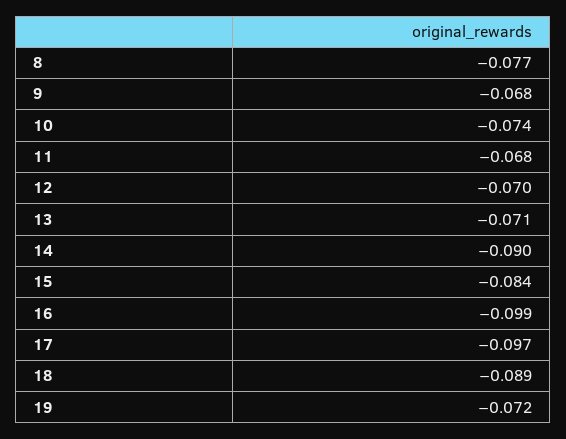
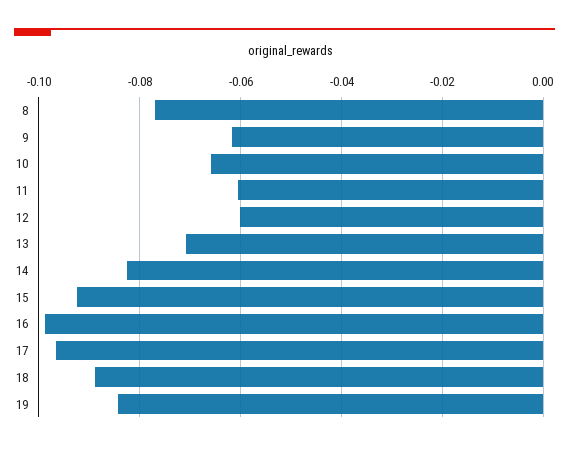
9: -0.068 -> -0.062
10: -0.074 -> -0.066
11: -0.068 -> -0.06
12: -0.07 -> -0.06
14: -0.09 -> -0.082
15: -0.084 -> -0.092
19: -0.072 -> -0.084

